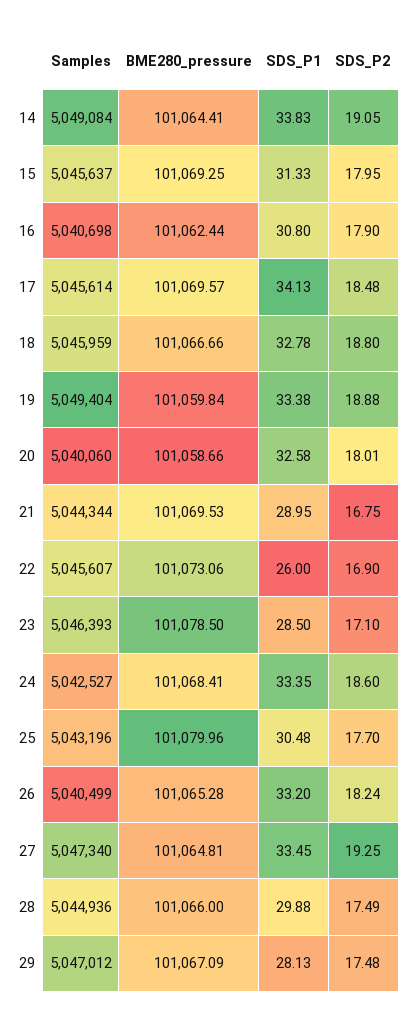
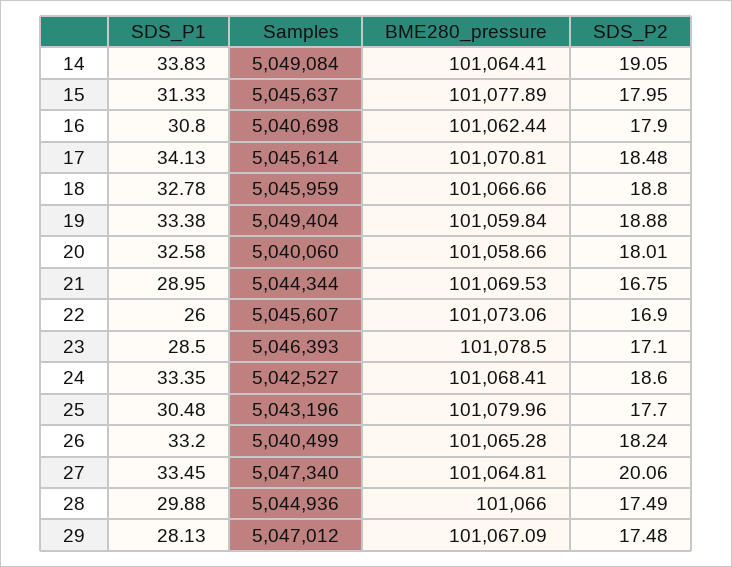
BME280_pressure, 15: 101069.25 -> 101077.89
BME280_pressure, 17: 101069.57 -> 101070.81
SDS_P2, 27: 19.25 -> 20.06

